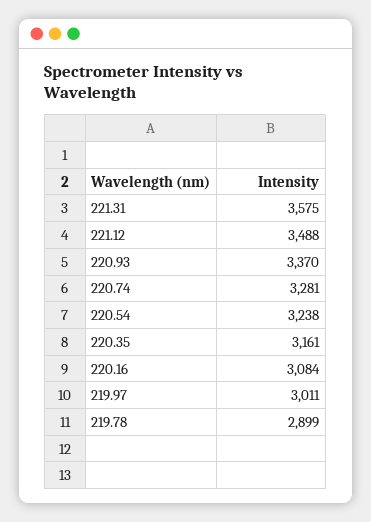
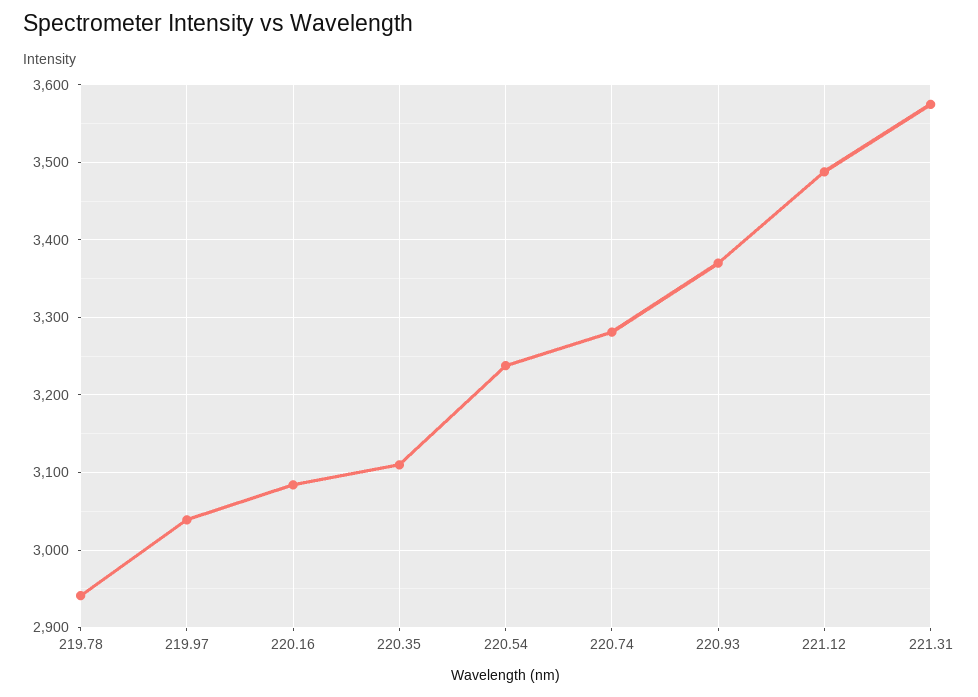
220.35: 3161 -> 3110
219.97: 3011 -> 3040
219.78: 2899 -> 2940

